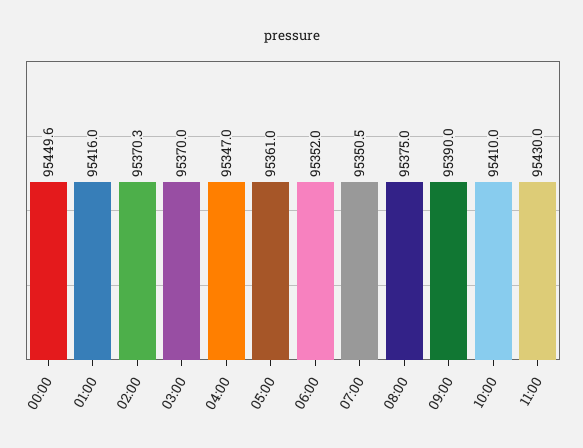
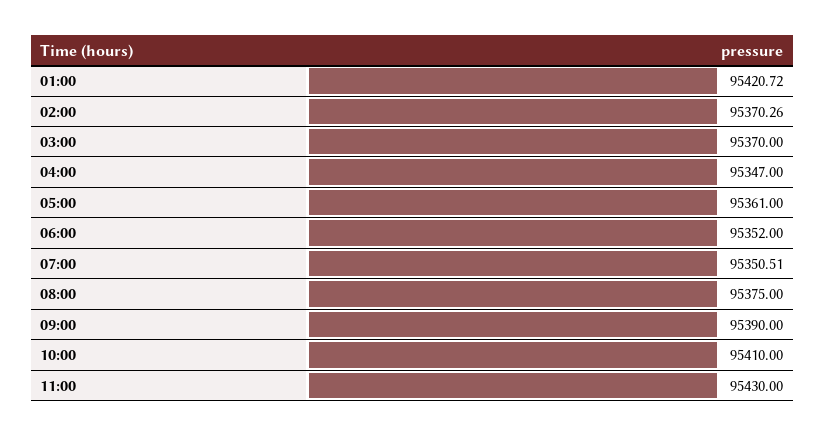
00:00: 95449.6 -> none
01:00: 95416 -> 95420.72

